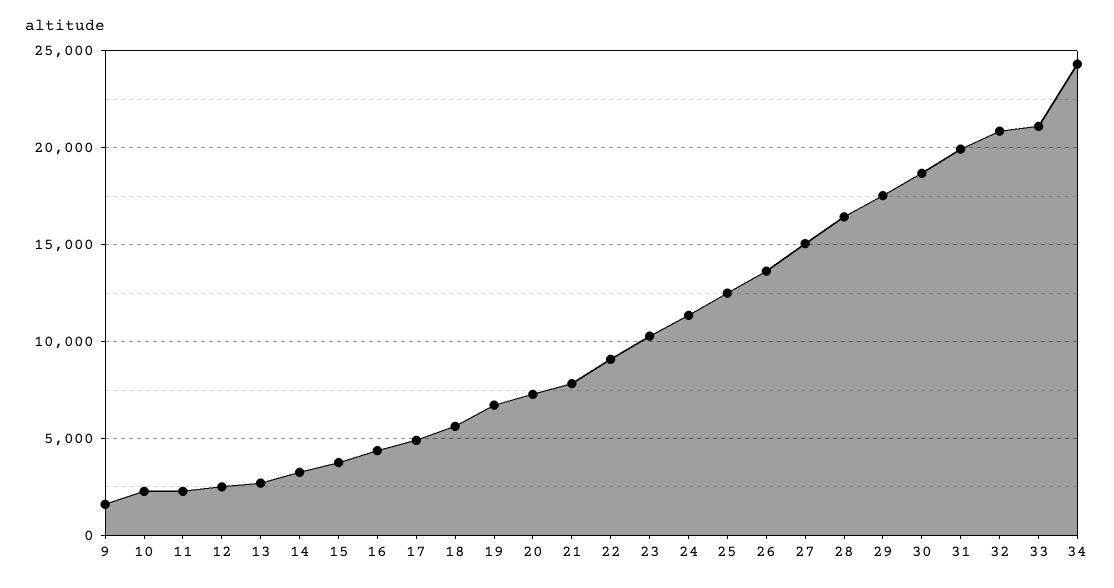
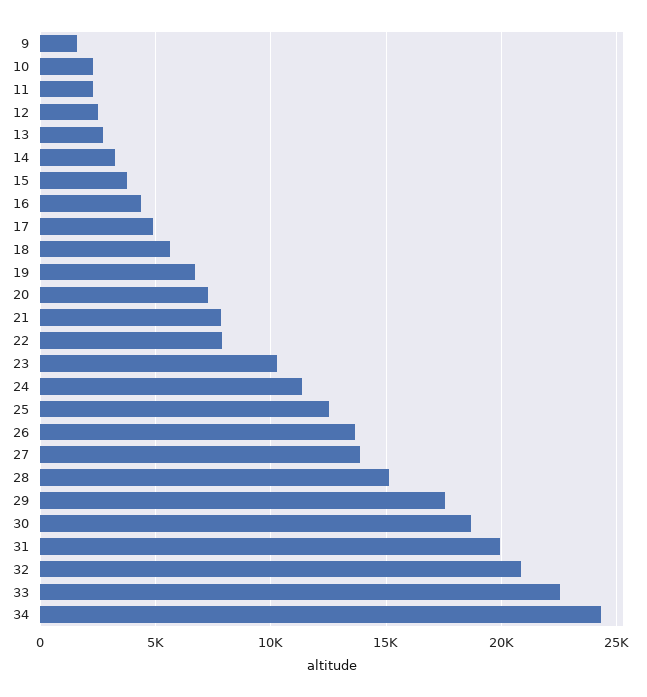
22: 9000 -> 8000
27: 15000 -> 14000
28: 16500 -> 15000
33: 21000 -> 22500

